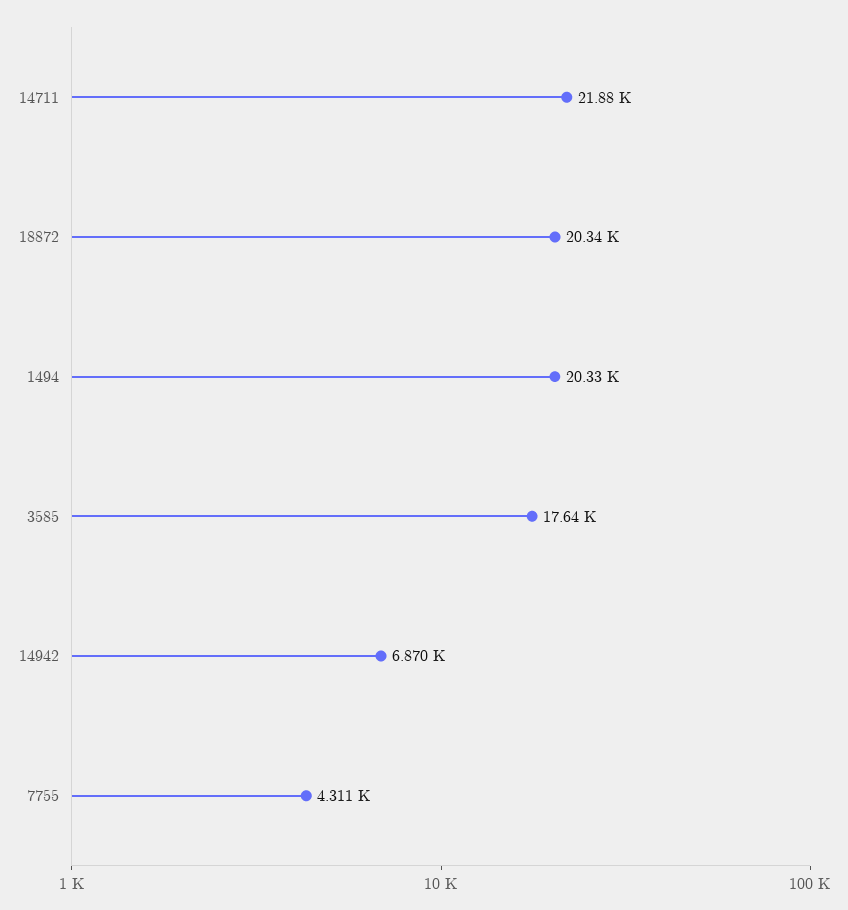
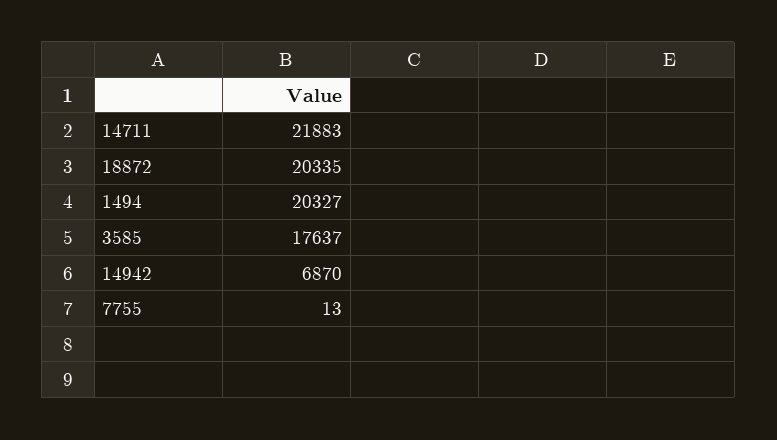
7755: 4311 -> 13

